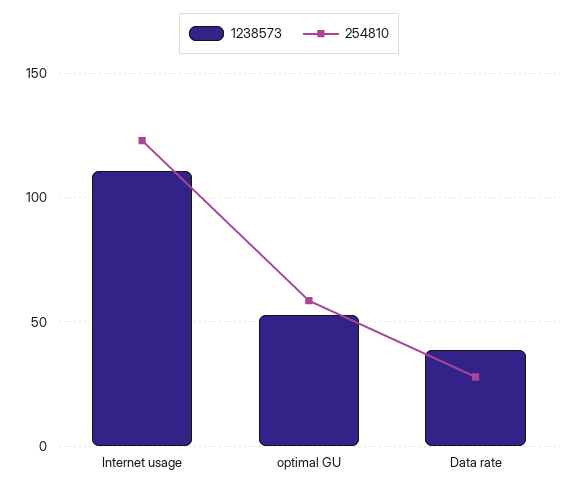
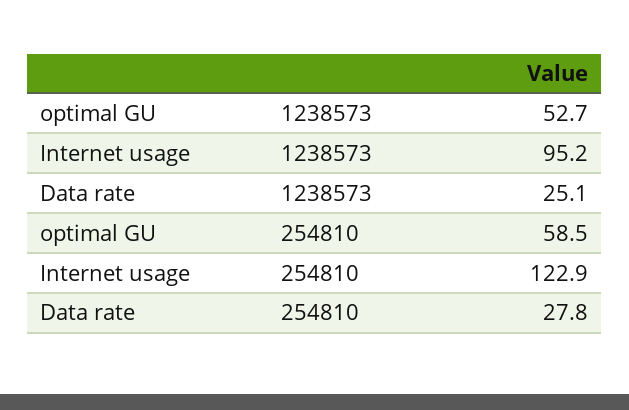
1238573, Internet usage: 110 -> 95.2
1238573, Data rate: 40 -> 25.1

